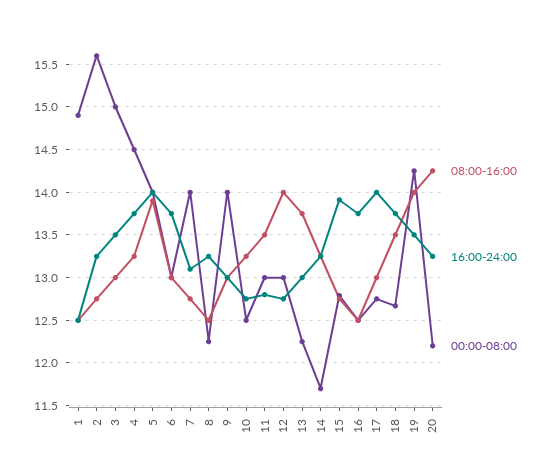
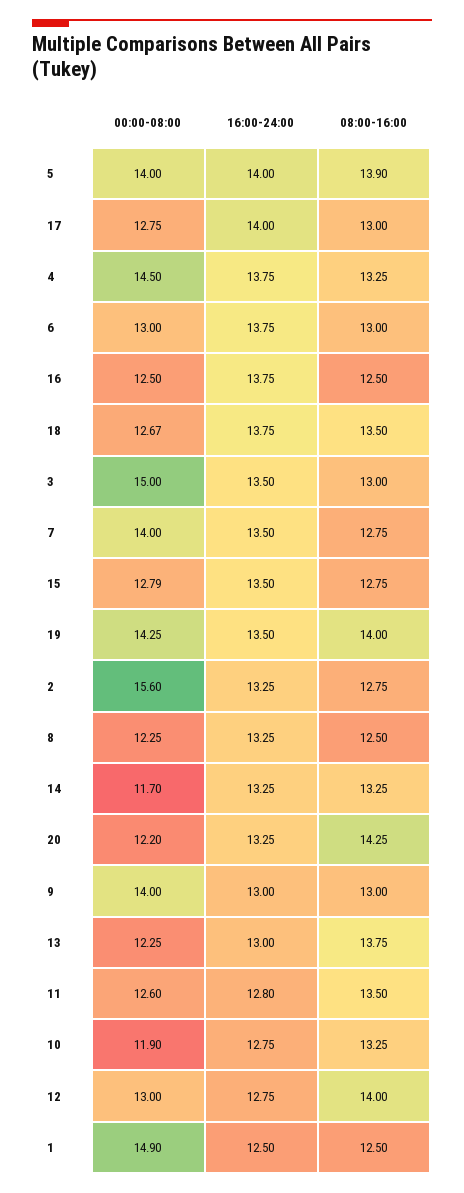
16:00-24:00, 7: 13.1 -> 13.5
00:00-08:00, 10: 12.5 -> 11.9
00:00-08:00, 11: 13 -> 12.6
16:00-24:00, 15: 13.9 -> 13.5

